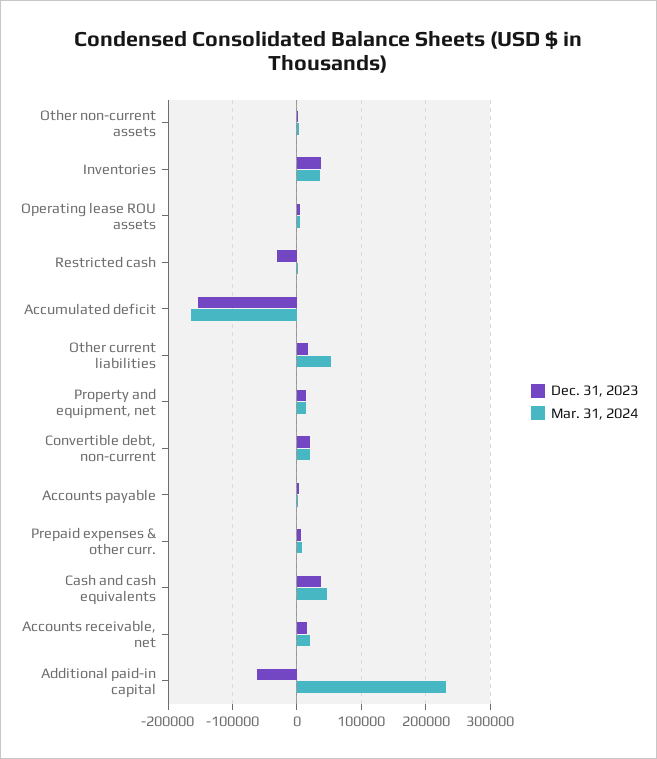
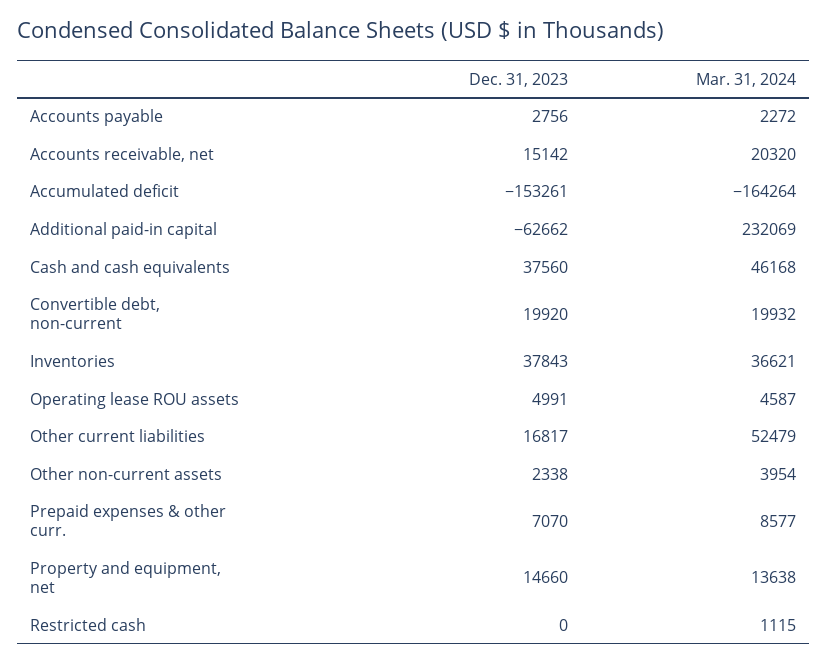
Dec. 31, 2023, Restricted cash: -30000 -> 0

